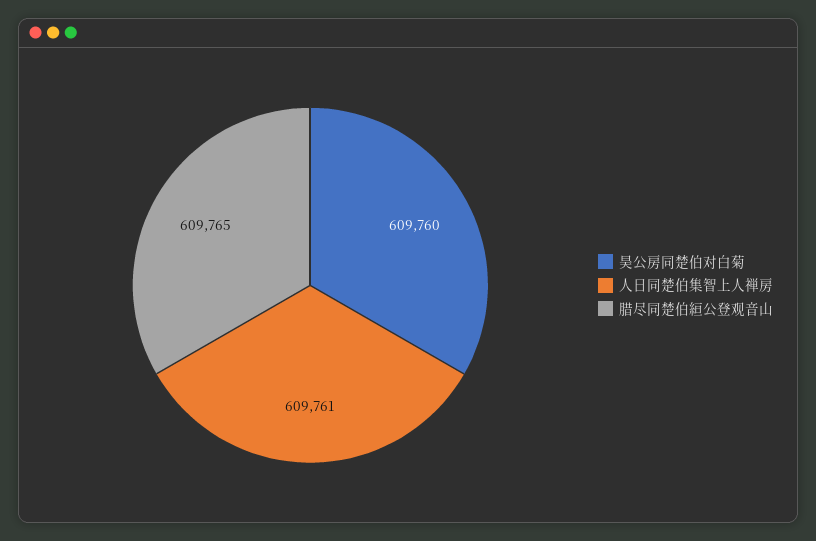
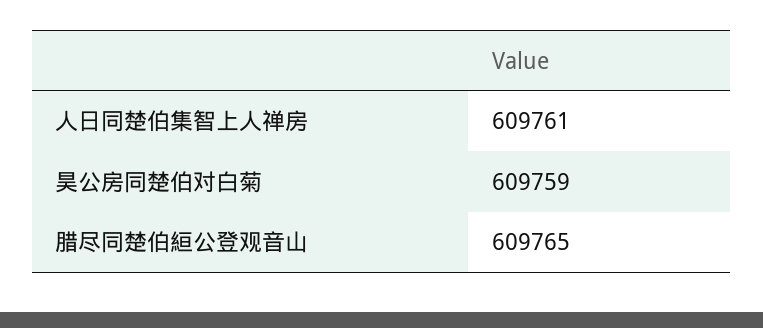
昊公房同楚伯对白菊: 609760 -> 609759

